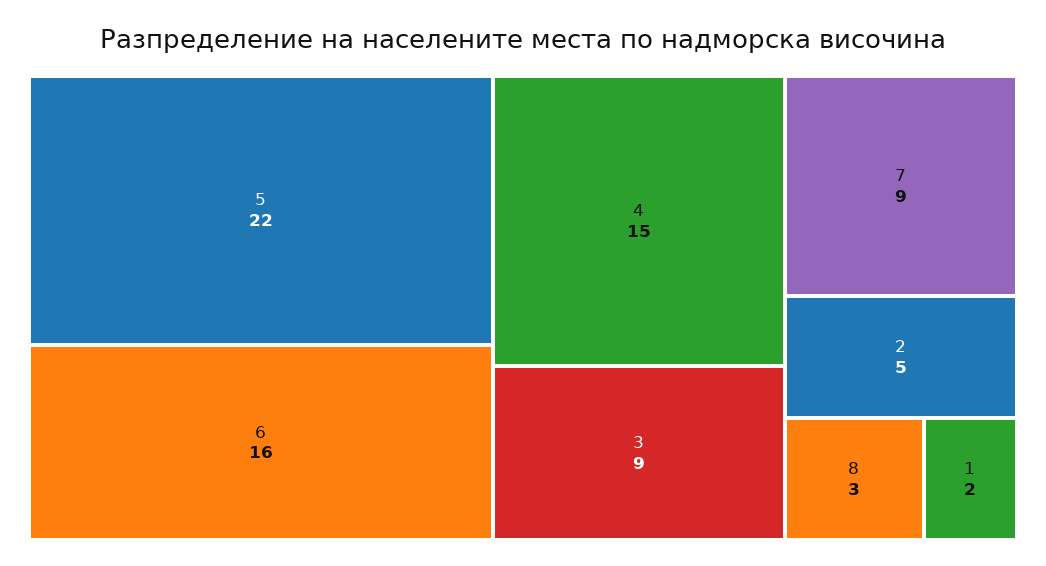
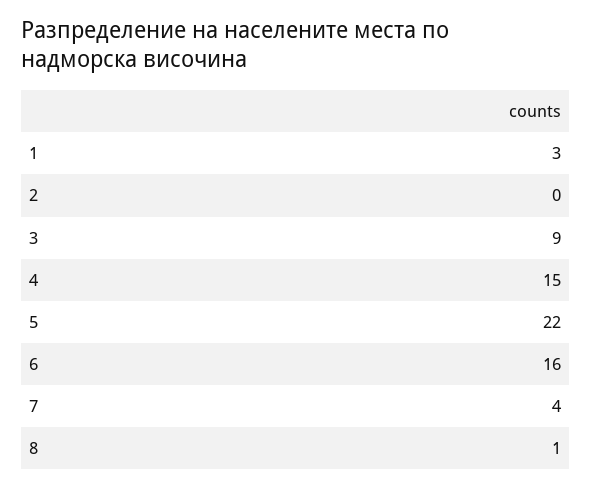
7: 9 -> 4
2: 5 -> 0
8: 3 -> 1
1: 2 -> 3

